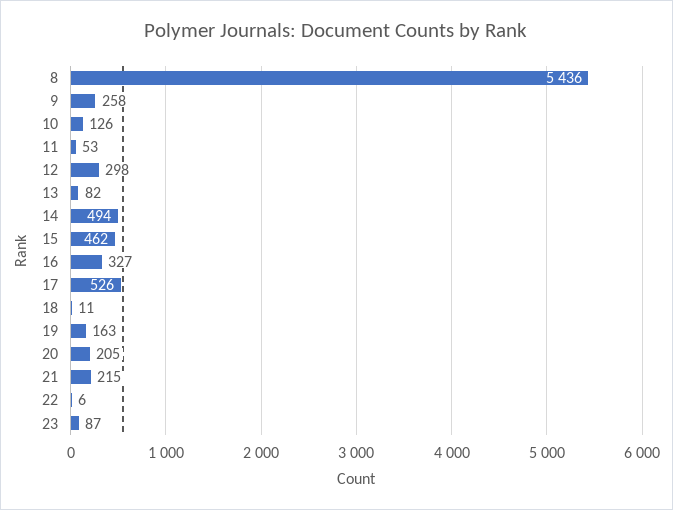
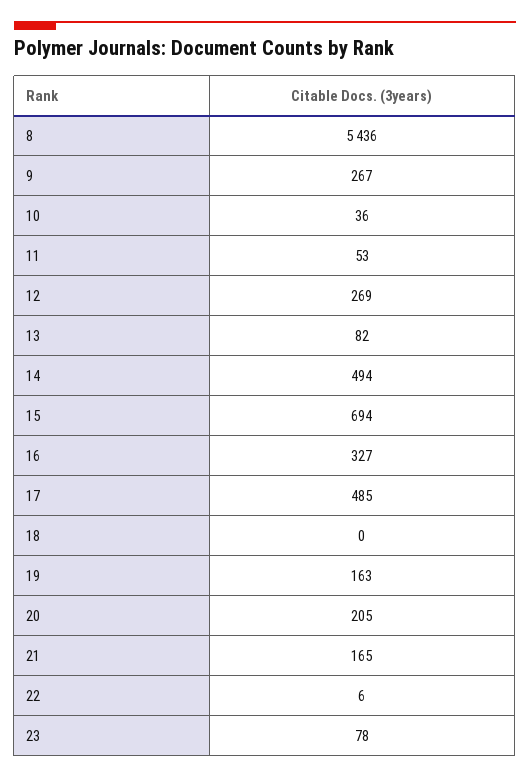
9: 258 -> 267
10: 126 -> 36
12: 298 -> 269
15: 462 -> 694
17: 526 -> 485
18: 11 -> 0
21: 215 -> 165
23: 87 -> 78

